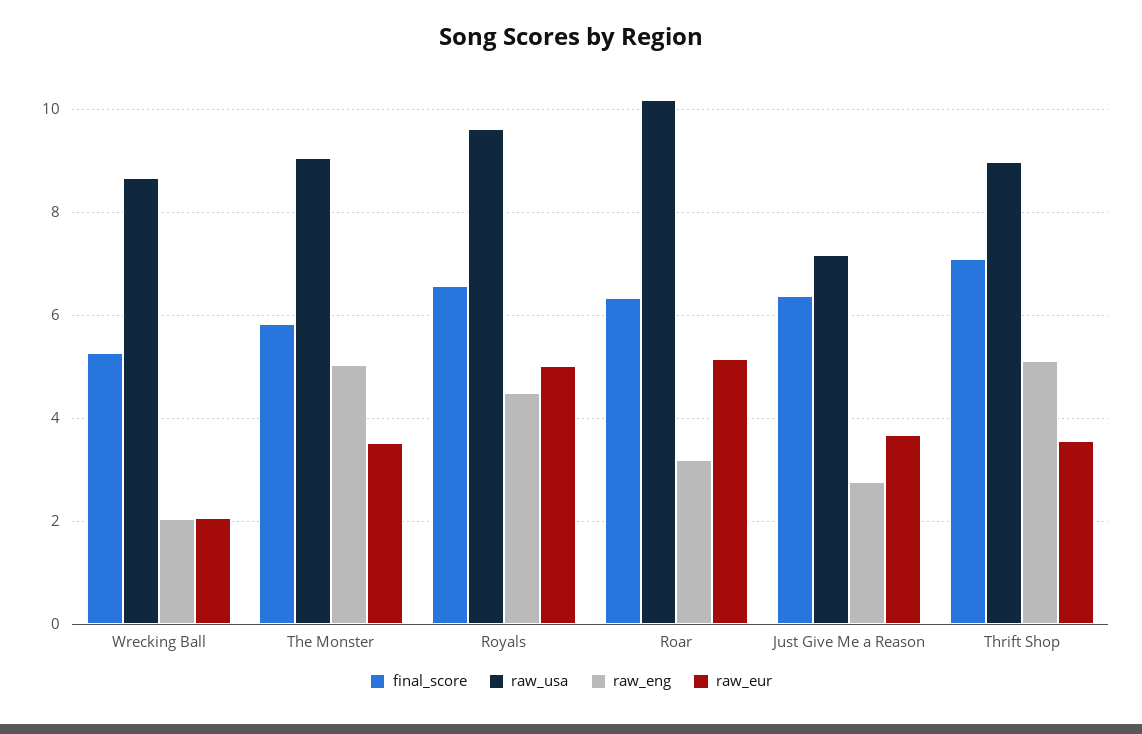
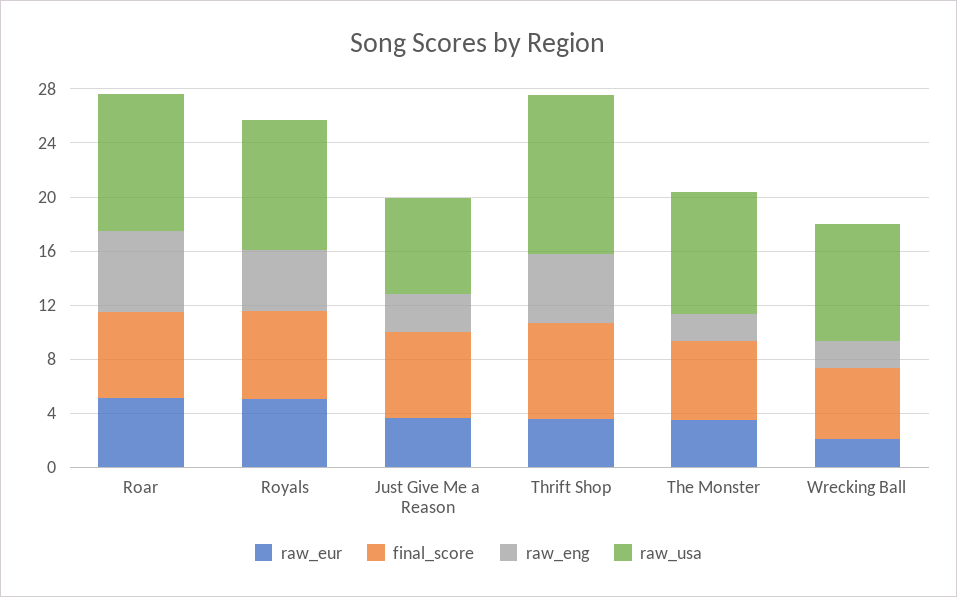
raw_eng, The Monster: 5 -> 2
raw_eng, Roar: 3.2 -> 6
raw_usa, Thrift Shop: 9 -> 12

